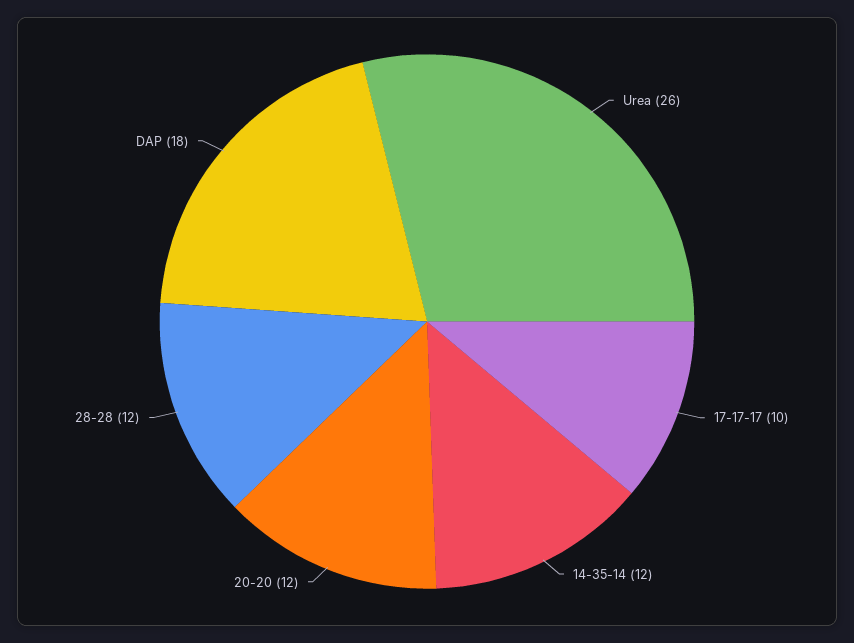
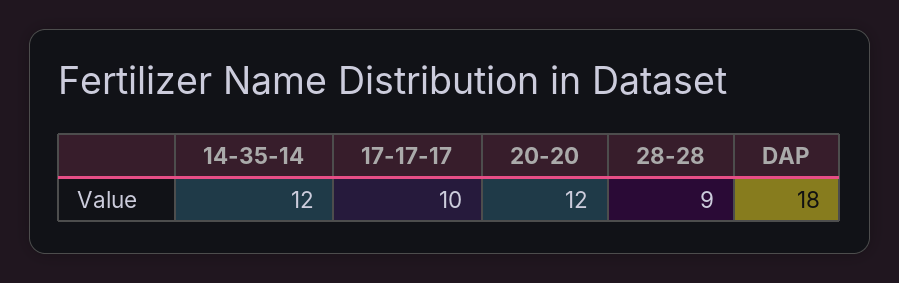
Urea: 26 -> none
28-28: 12 -> 9

